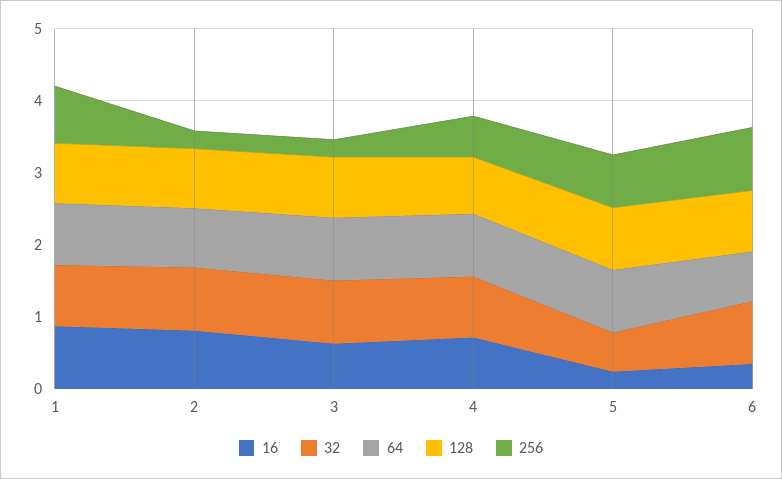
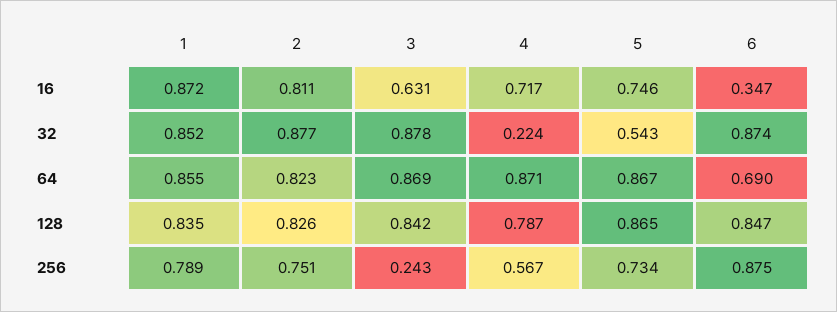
256, 2: 0.2 -> 0.751
32, 4: 0.8 -> 0.224
16, 5: 0.2 -> 0.746

